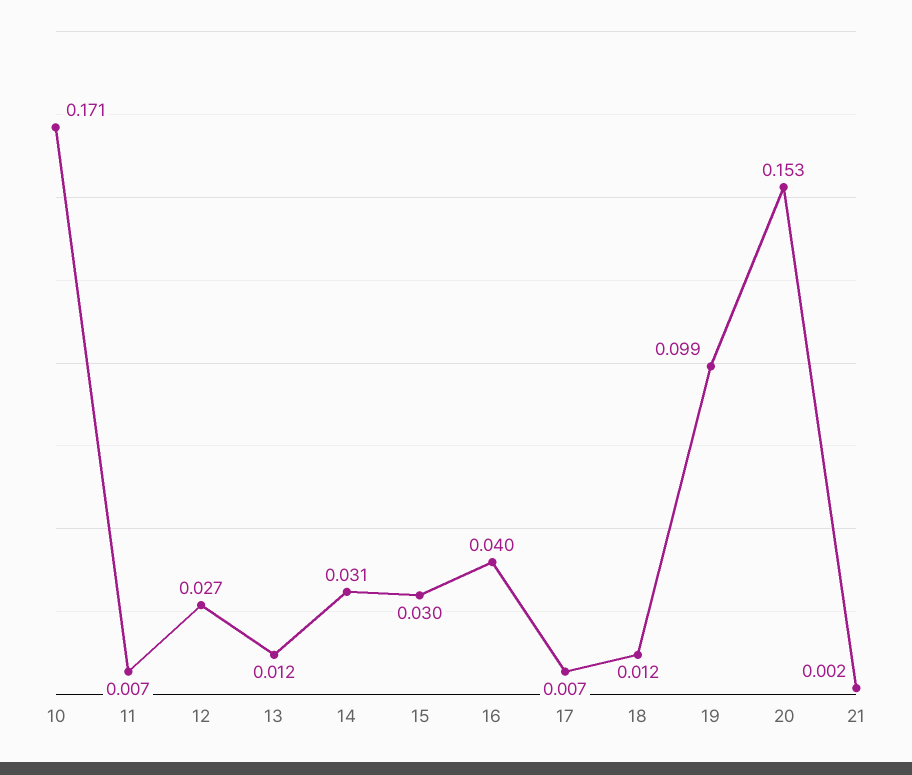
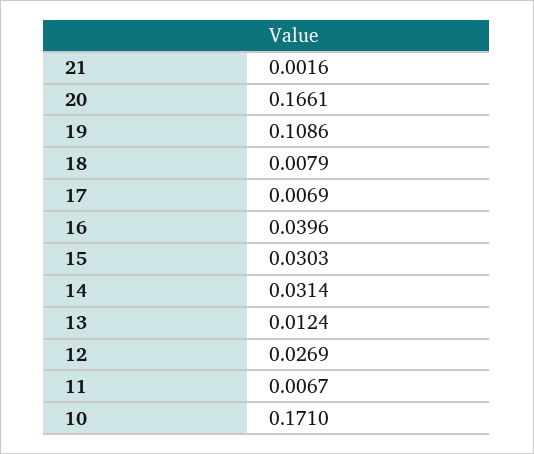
18: 0.012 -> 0.0079
19: 0.099 -> 0.1086
20: 0.153 -> 0.1661

